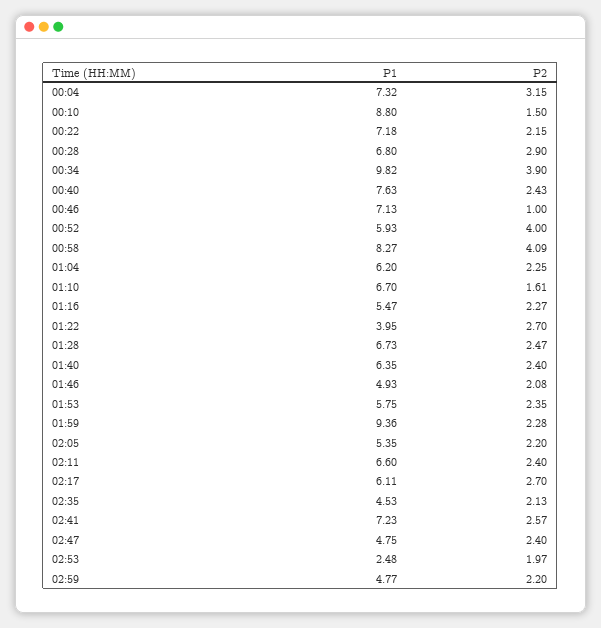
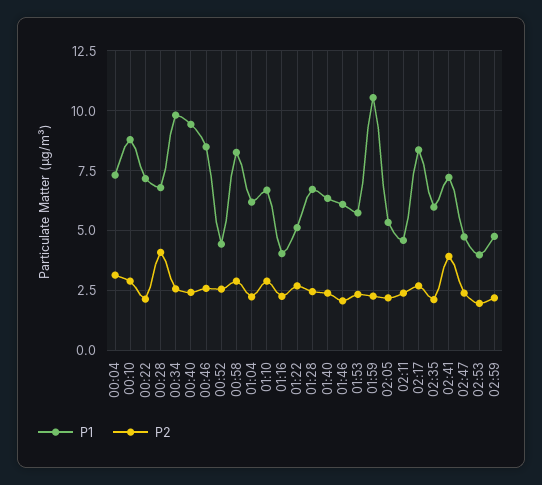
P2, 00:10: 1.5 -> 3
P2, 00:28: 2.9 -> 4
P2, 00:34: 3.9 -> 2.5
P1, 00:40: 7.63 -> 9.5
P1, 00:46: 7.13 -> 8.5
P2, 00:46: 1 -> 2.5
P1, 00:52: 5.93 -> 4.5
P2, 00:52: 4 -> 2.5
P2, 00:58: 4.09 -> 3
P2, 01:10: 1.61 -> 3
P1, 01:16: 5.47 -> 4
P1, 01:22: 3.95 -> 5
P1, 01:46: 4.93 -> 6
P1, 01:59: 9.36 -> 10.5
P1, 02:11: 6.6 -> 4.5
P1, 02:17: 6.11 -> 8.5
P1, 02:35: 4.53 -> 6
P2, 02:41: 2.57 -> 4
P1, 02:53: 2.48 -> 4

